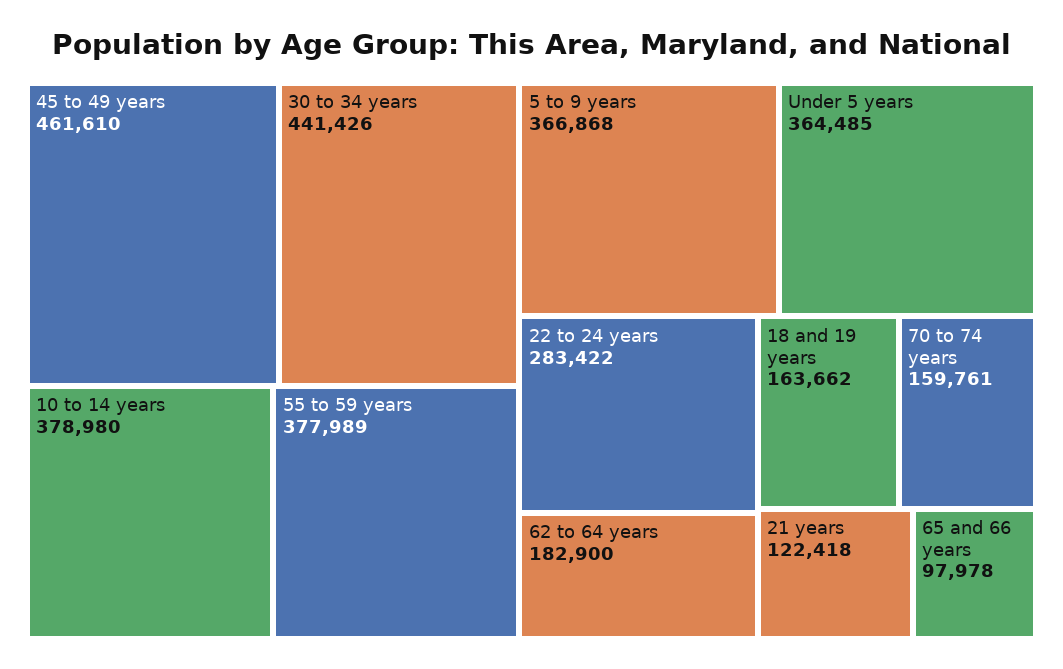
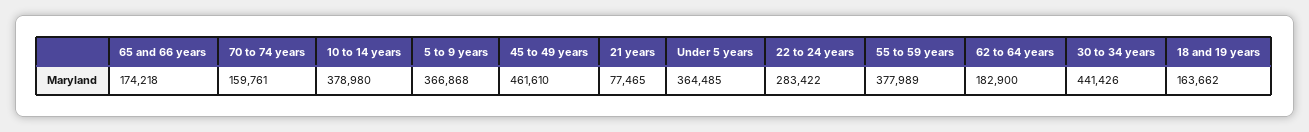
21 years: 122418 -> 77465
65 and 66 years: 97978 -> 174218

